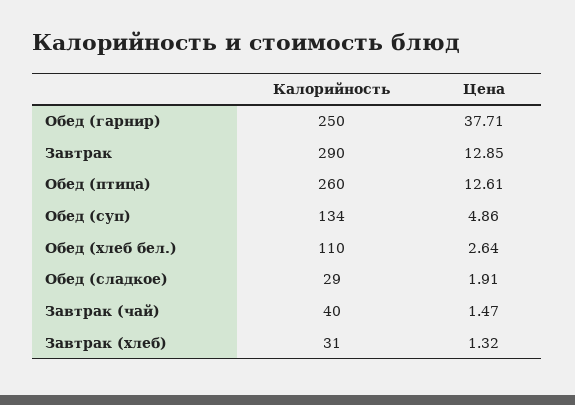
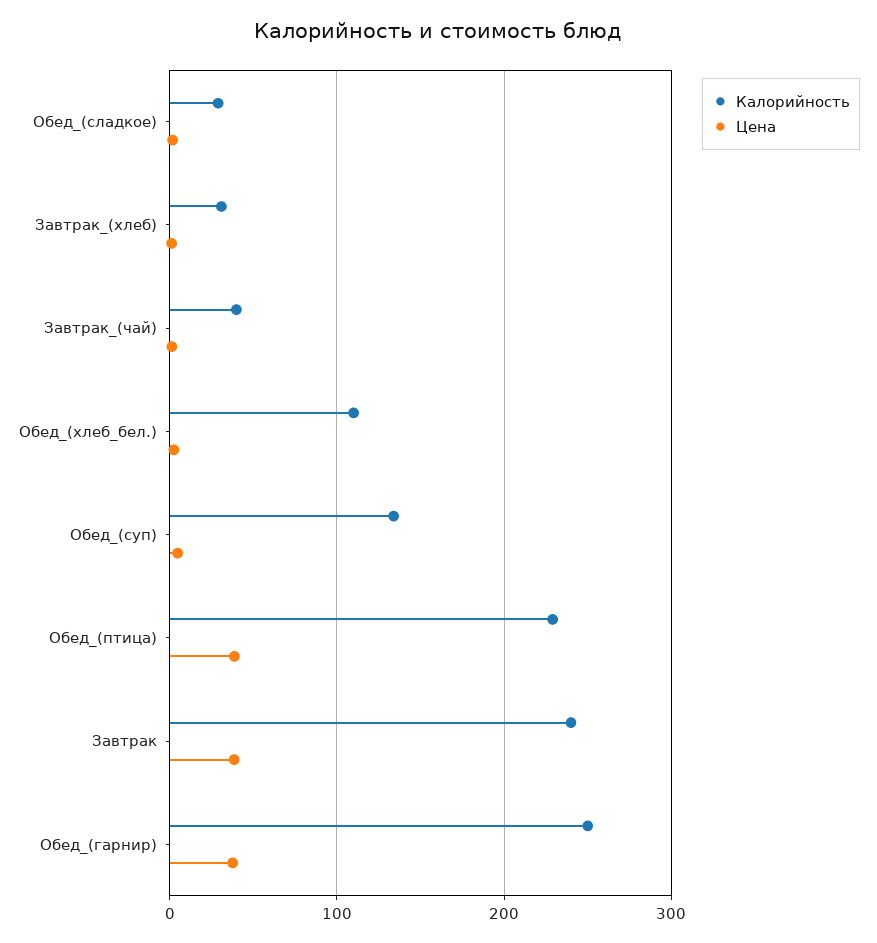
Калорийность, Завтрак: 290 -> 240
Цена, Завтрак: 12.85 -> 40
Калорийность, Обед (птица): 260 -> 230
Цена, Обед (птица): 12.61 -> 40

